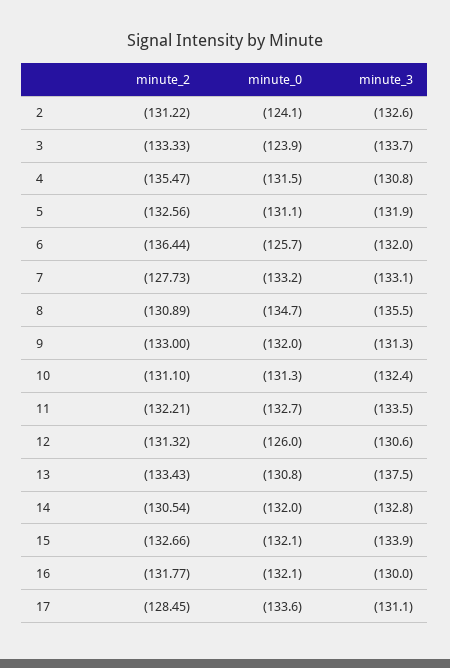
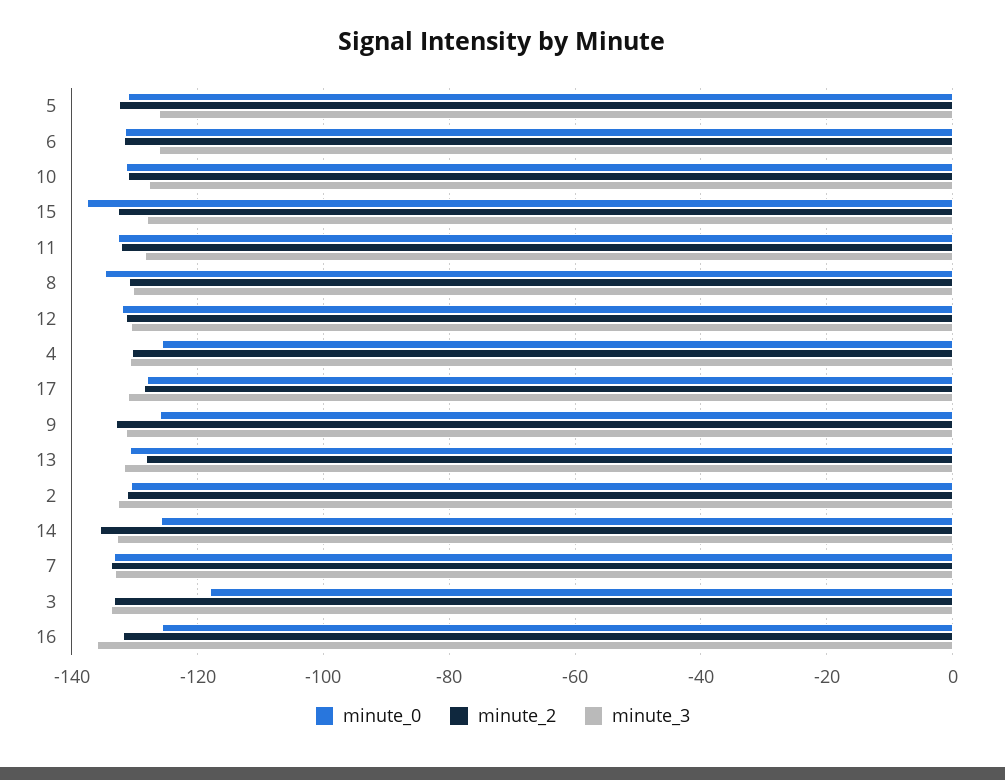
minute_0, 2: -124.1 -> -130
minute_0, 3: -123.9 -> -118
minute_2, 4: -135.47 -> -130
minute_0, 4: -131.5 -> -126
minute_3, 5: -131.9 -> -126
minute_2, 6: -136.44 -> -132
minute_0, 6: -125.7 -> -132
minute_3, 6: -132 -> -126
minute_2, 7: -127.73 -> -134
minute_3, 8: -135.5 -> -130
minute_0, 9: -132 -> -126
minute_3, 10: -132.4 -> -128
minute_3, 11: -133.5 -> -128
minute_0, 12: -126 -> -132
minute_2, 13: -133.43 -> -128
minute_3, 13: -137.5 -> -132
minute_2, 14: -130.54 -> -136
minute_0, 14: -132 -> -126
minute_0, 15: -132.1 -> -138
minute_3, 15: -133.9 -> -128
minute_0, 16: -132.1 -> -126
minute_3, 16: -130 -> -136
minute_0, 17: -133.6 -> -128

